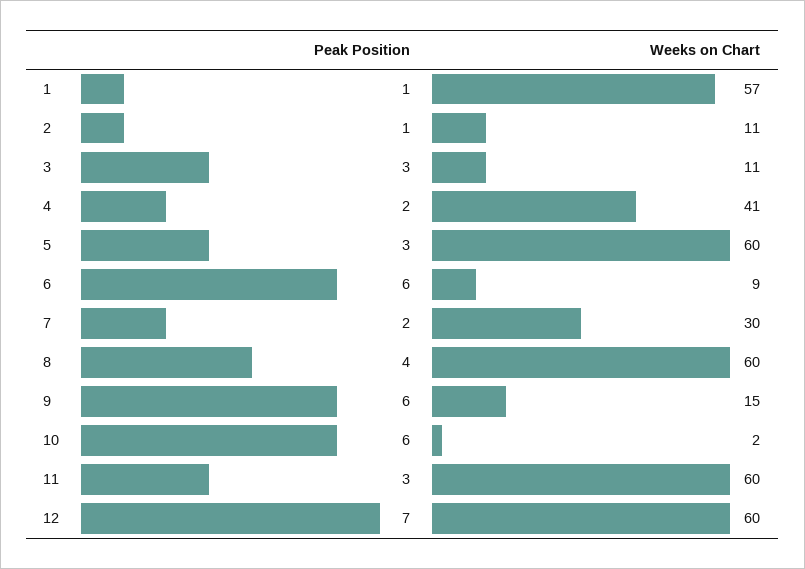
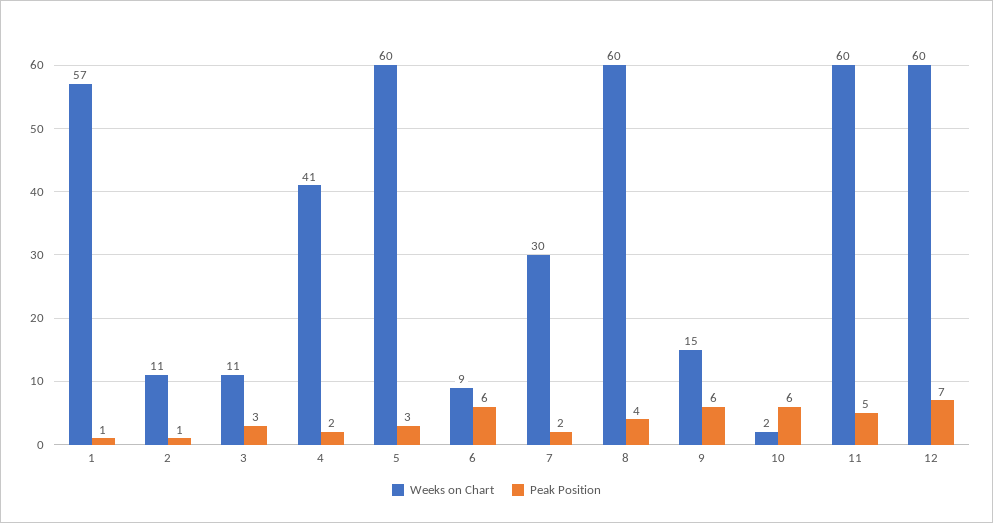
Peak Position, 11: 3 -> 5

